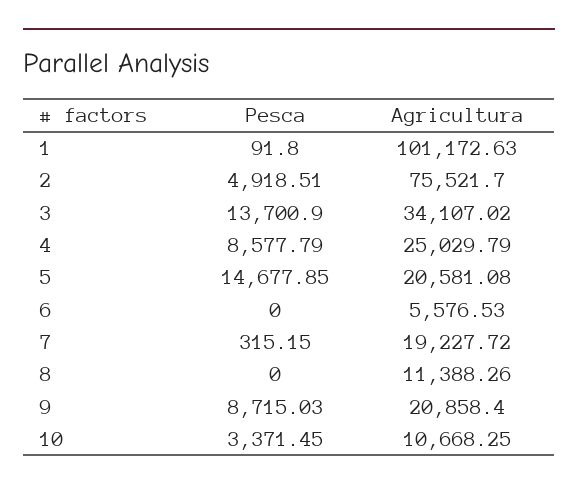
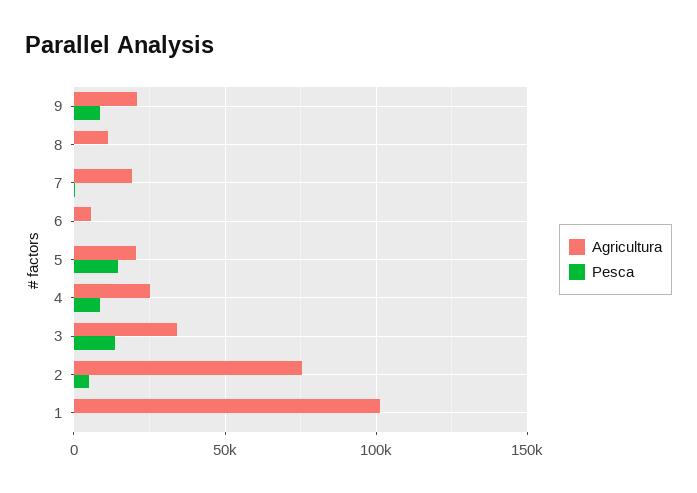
Pesca, 10: 3371.45 -> none
Agricultura, 10: 10668.25 -> none

